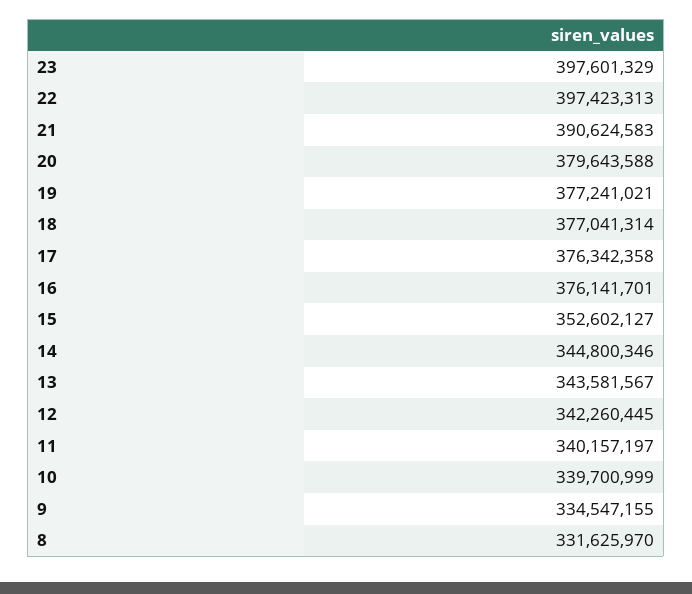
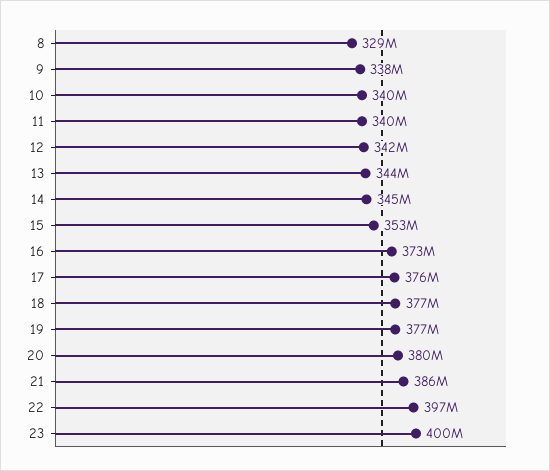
23: 397601329 -> 400000000
21: 390624583 -> 386000000
16: 376141701 -> 373000000
9: 334547155 -> 338000000
8: 331625970 -> 329000000

